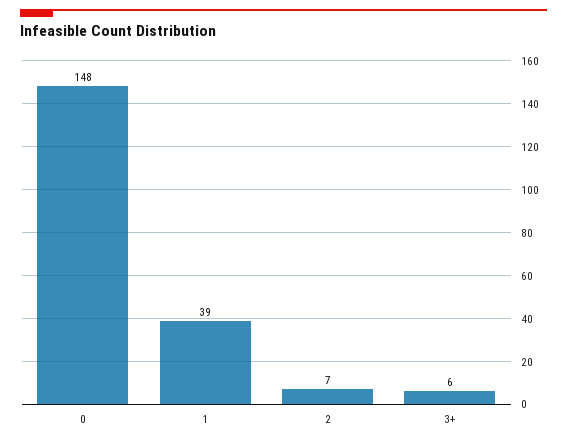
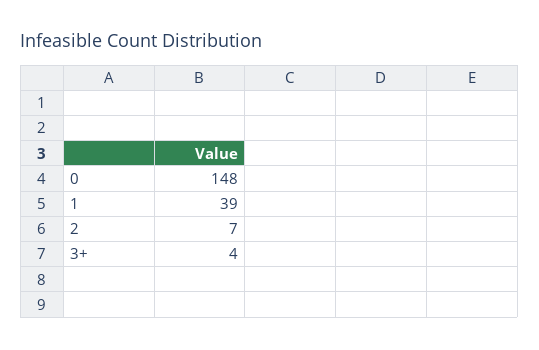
3+: 6 -> 4

